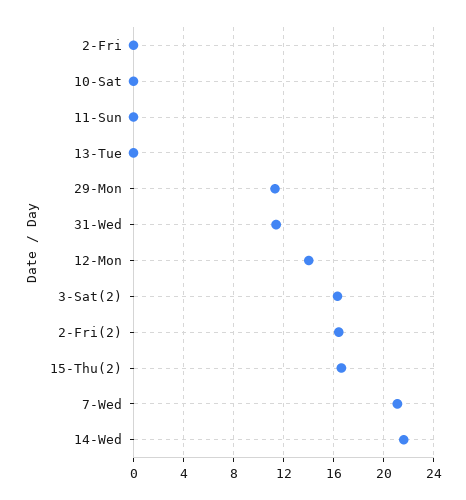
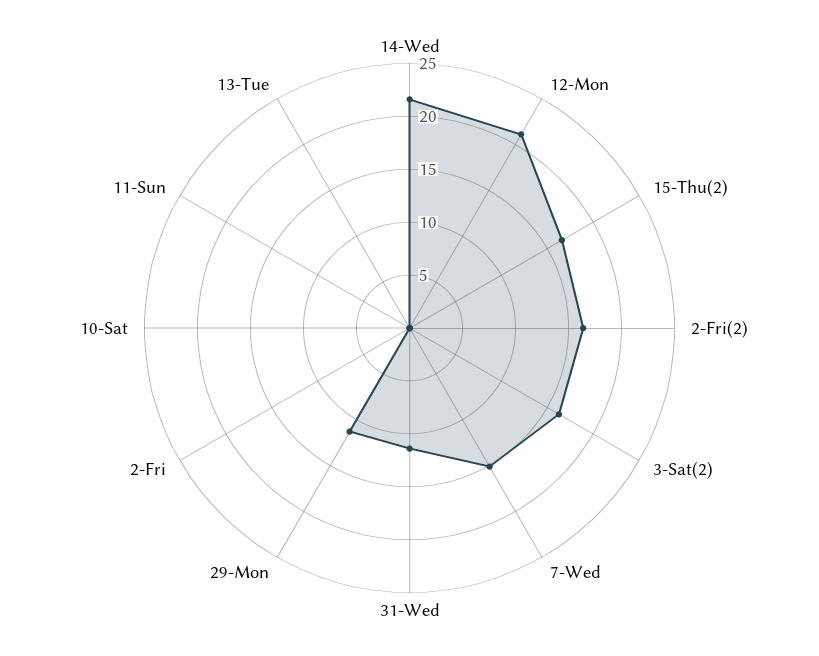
12-Mon: 14 -> 21
7-Wed: 21 -> 15

